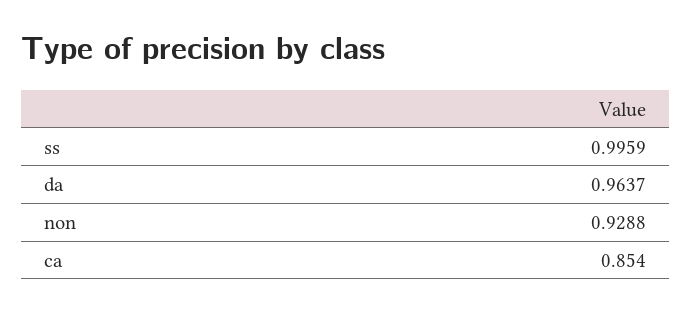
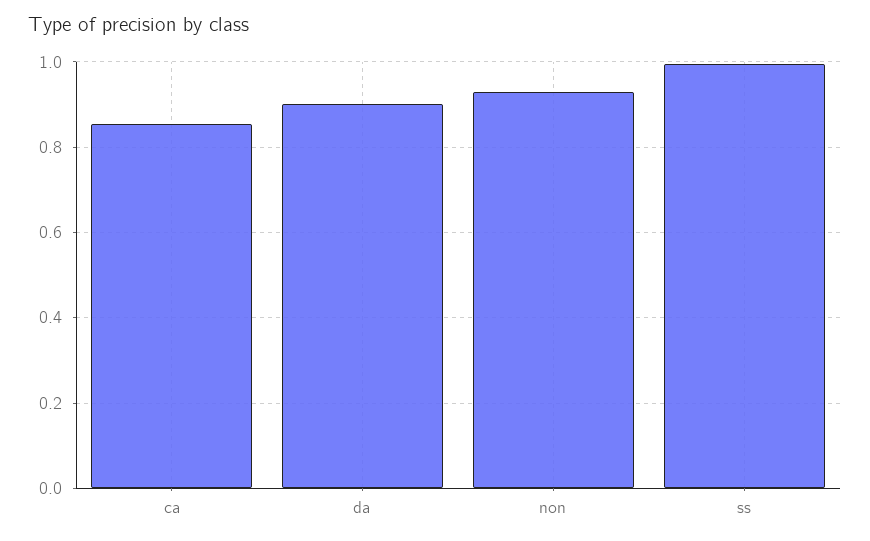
da: 0.9637 -> 0.9

